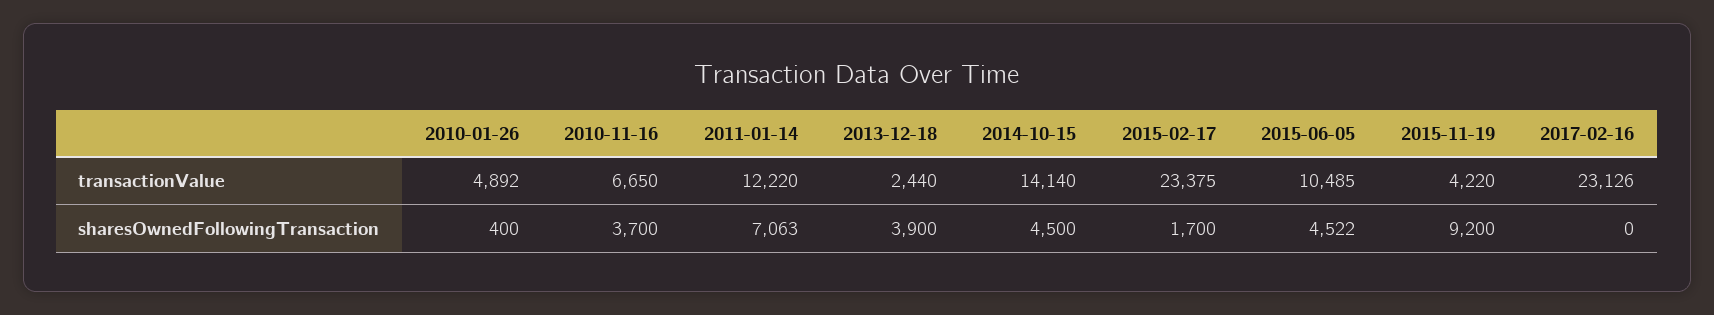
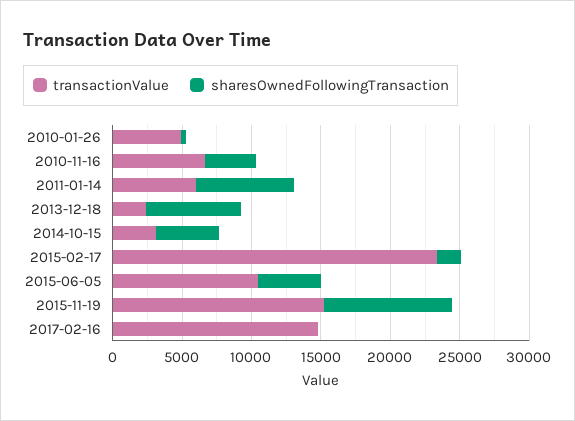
transactionValue, 2011-01-14: 12220 -> 6000
transactionValue, 2014-10-15: 14140 -> 3000
transactionValue, 2015-11-19: 4220 -> 15000
transactionValue, 2017-02-16: 23126 -> 15000
sharesOwnedFollowingTransaction, 2013-12-18: 3900 -> 7000

